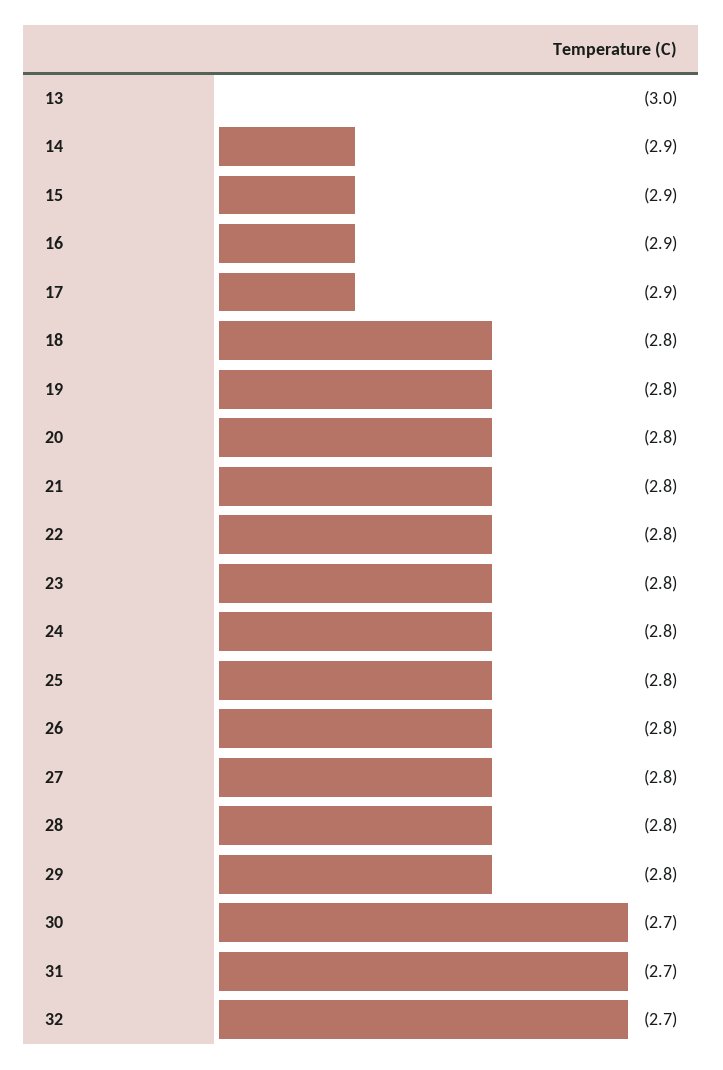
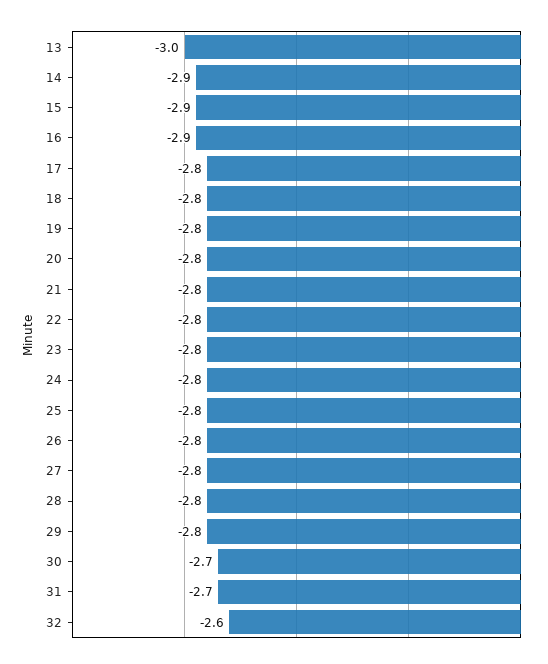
17: -2.9 -> -2.8
32: -2.7 -> -2.6

